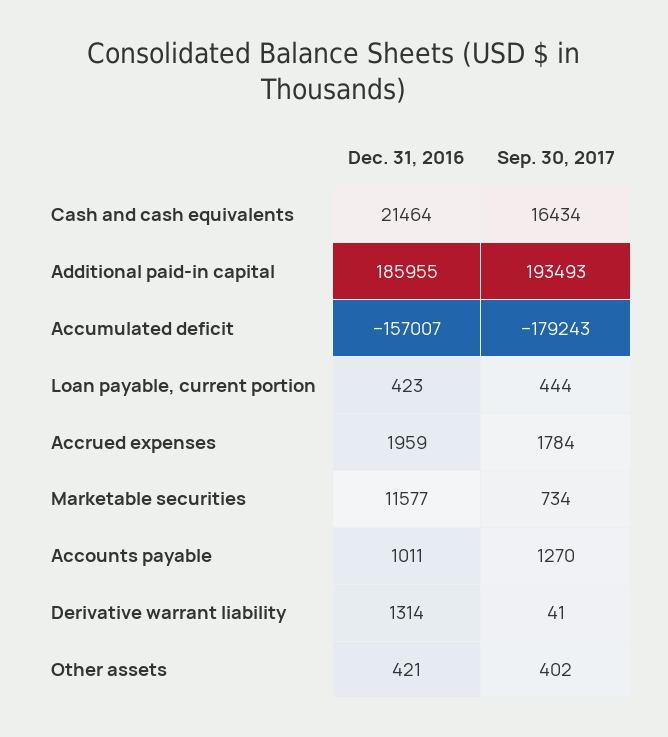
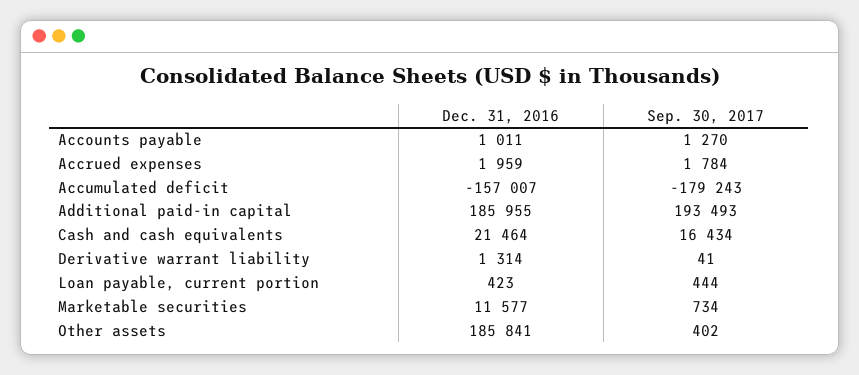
Dec. 31, 2016, Other assets: 421 -> 185841

